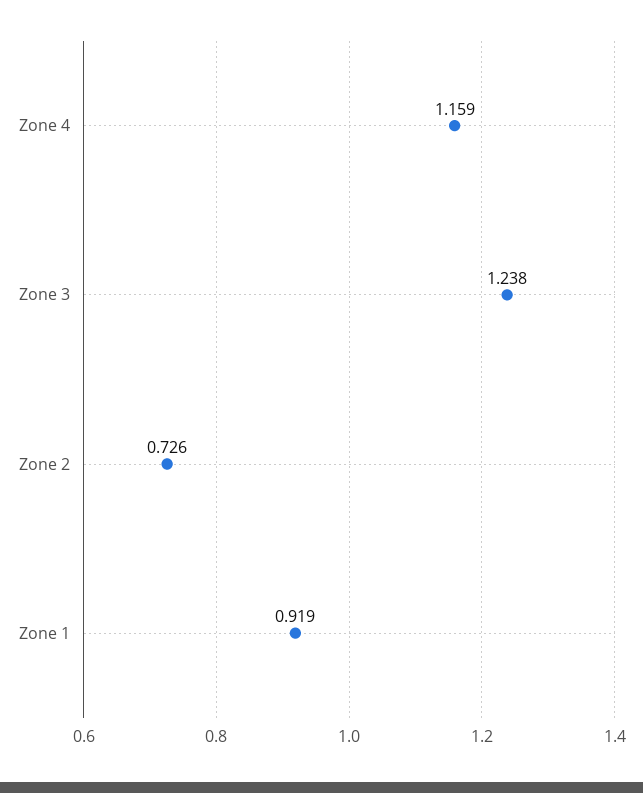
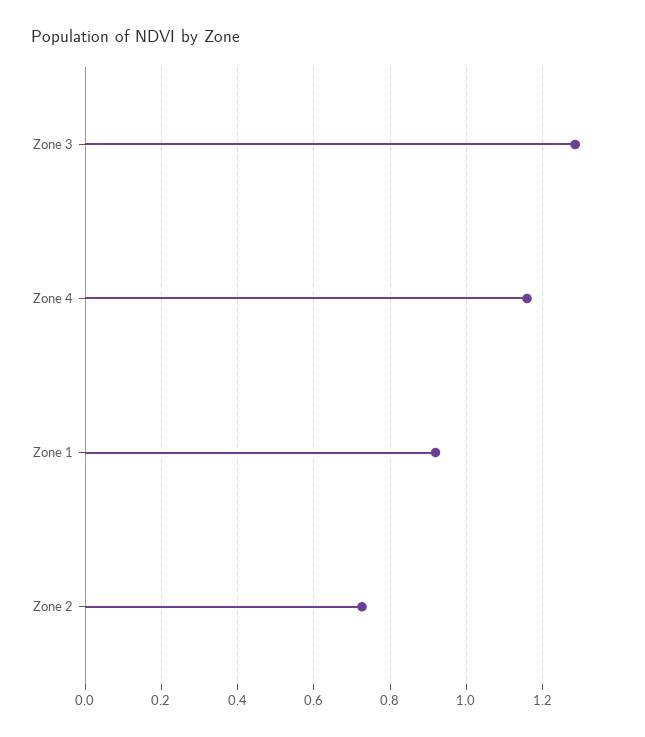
Zone 3: 1.238 -> 1.28

